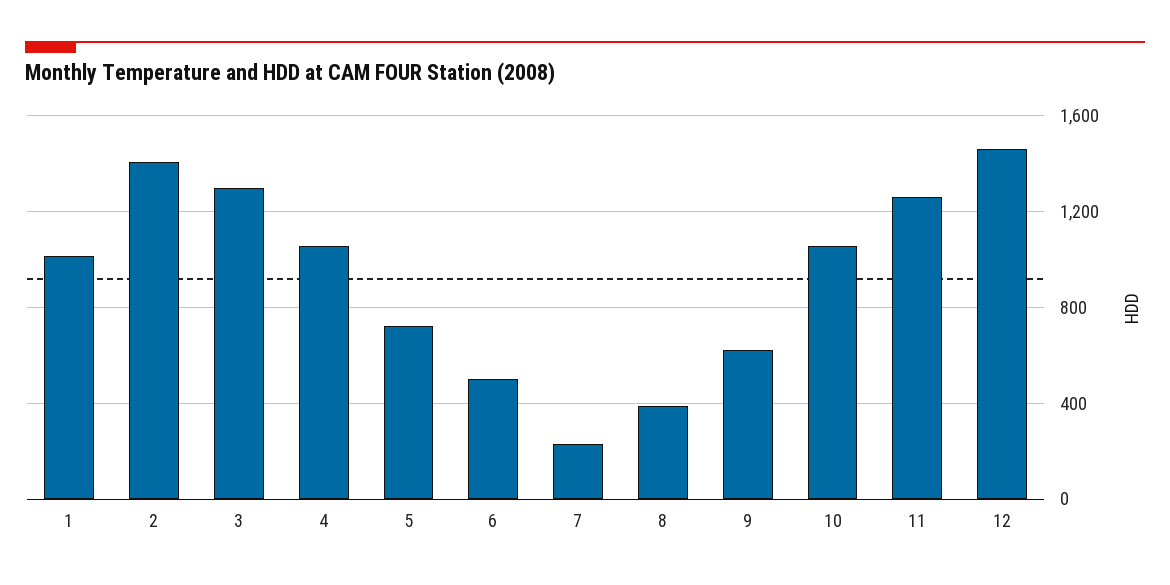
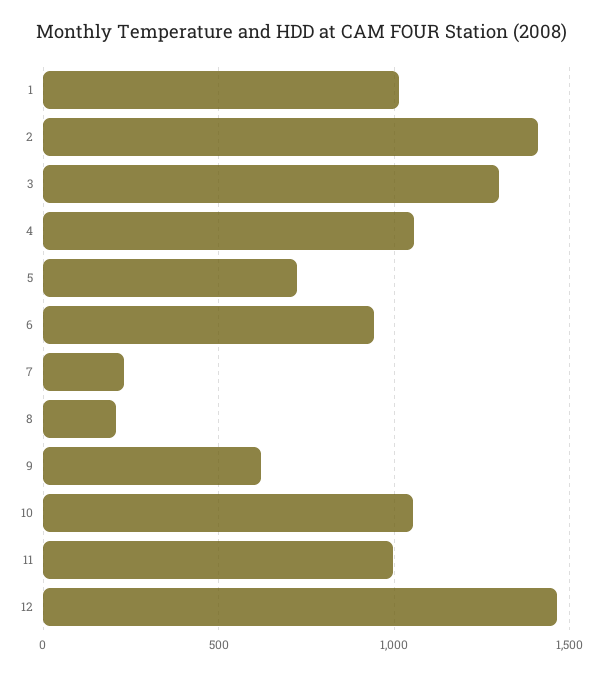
6: 500 -> 950
8: 400 -> 200
11: 1250 -> 1000

